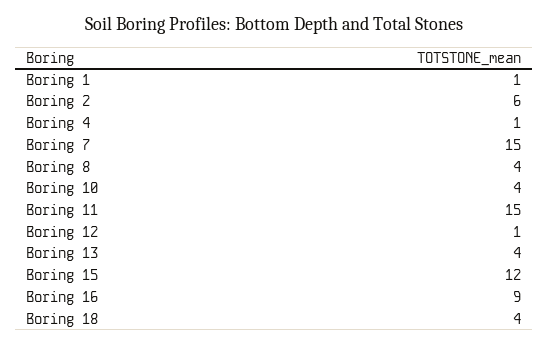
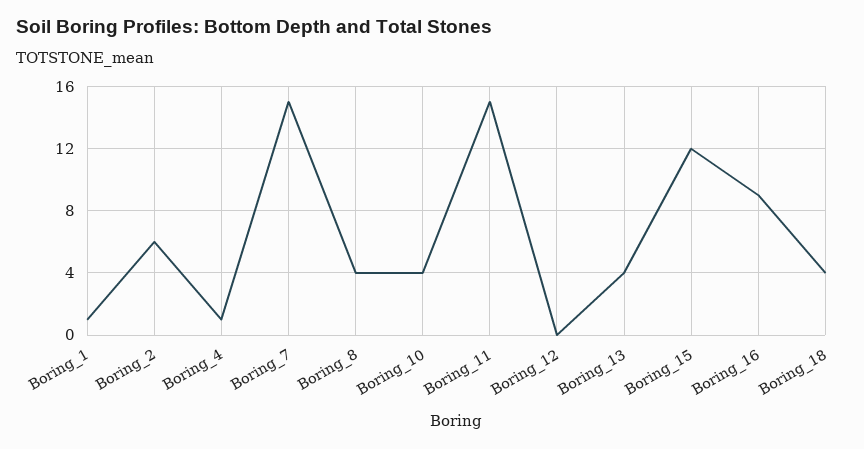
Boring 12: 1 -> 0

